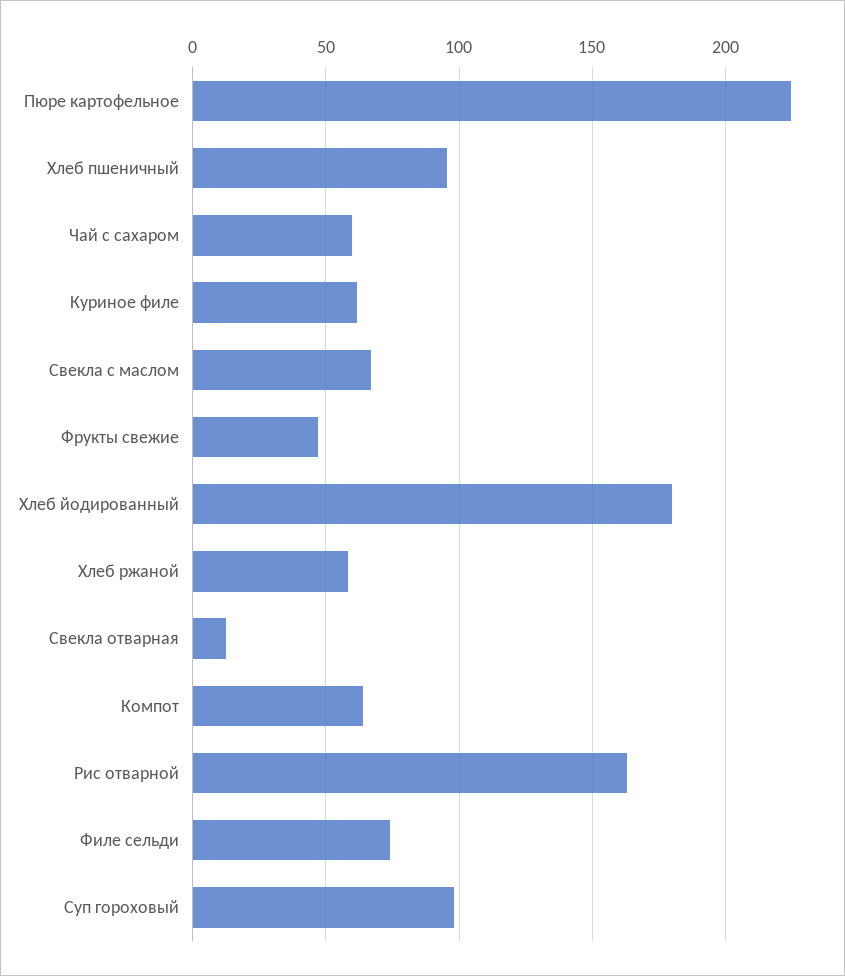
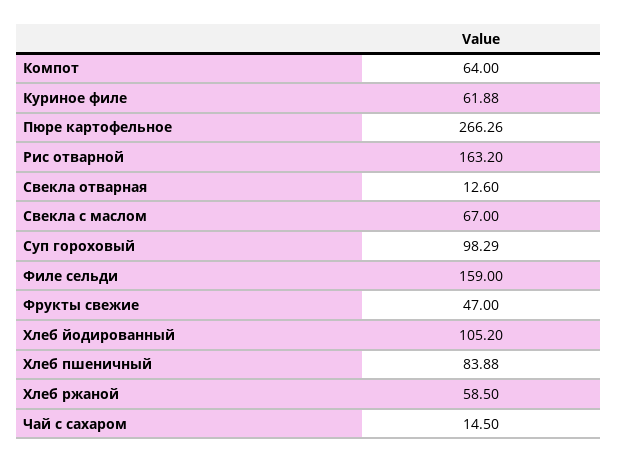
Пюре картофельное: 225 -> 266.26
Хлеб пшеничный: 95 -> 83.88
Чай с сахаром: 60 -> 14.5
Хлеб йодированный: 180 -> 105.2
Филе сельди: 75 -> 159

